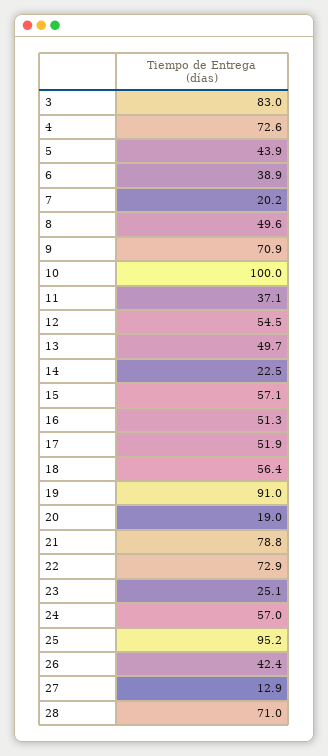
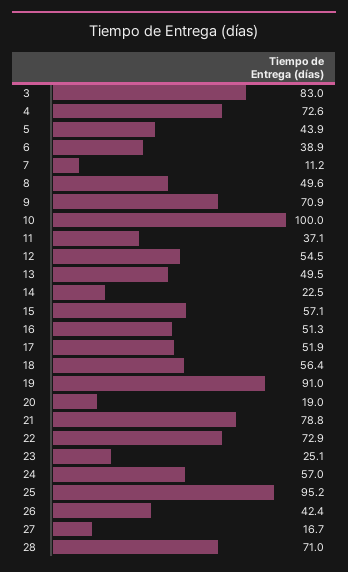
7: 20.2 -> 11.2
13: 49.7 -> 49.5
27: 12.9 -> 16.7

